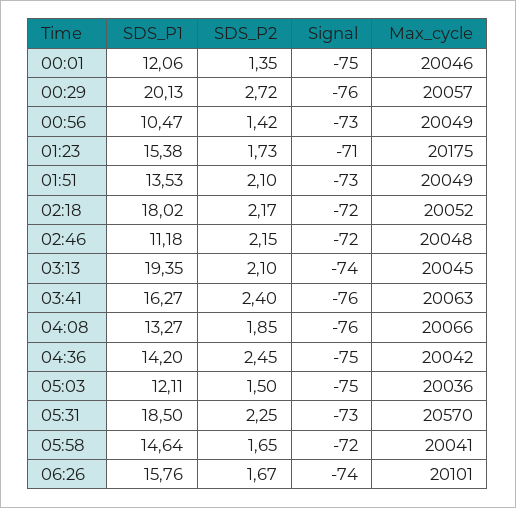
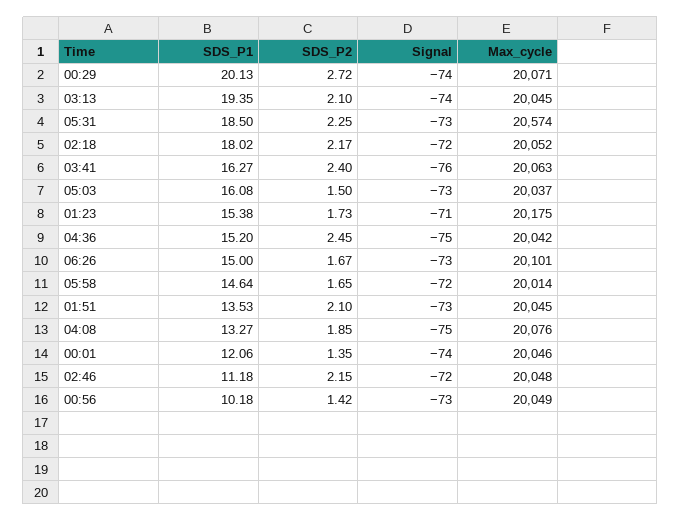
Signal, 00:01: -75 -> -74
Signal, 00:29: -76 -> -74
Max_cycle, 00:29: 20057 -> 20071
SDS_P1, 00:56: 10.47 -> 10.18
Max_cycle, 01:51: 20049 -> 20045
Signal, 04:08: -76 -> -75
Max_cycle, 04:08: 20066 -> 20076
SDS_P1, 04:36: 14.2 -> 15.2
SDS_P1, 05:03: 12.11 -> 16.08
Signal, 05:03: -75 -> -73
Max_cycle, 05:03: 20036 -> 20037
Max_cycle, 05:31: 20570 -> 20574
Max_cycle, 05:58: 20041 -> 20014
SDS_P1, 06:26: 15.76 -> 15
Signal, 06:26: -74 -> -73

